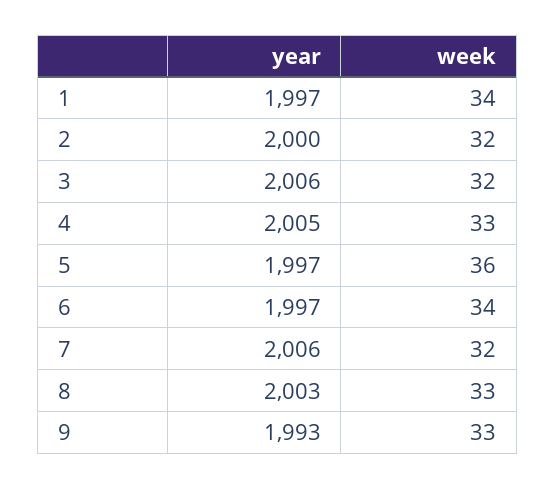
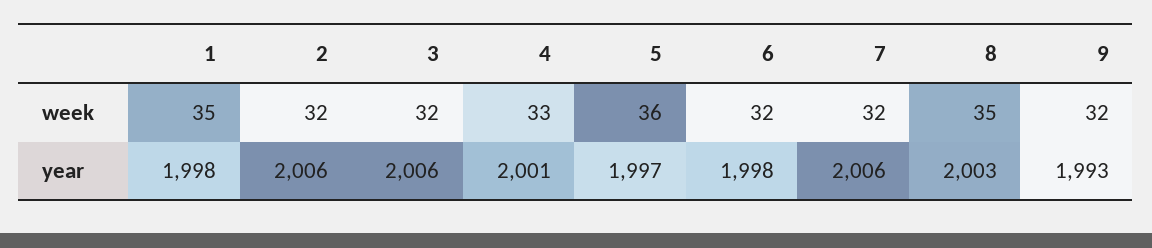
year, 1: 1997 -> 1998
week, 1: 34 -> 35
year, 2: 2000 -> 2006
year, 4: 2005 -> 2001
year, 6: 1997 -> 1998
week, 6: 34 -> 32
week, 8: 33 -> 35
week, 9: 33 -> 32

